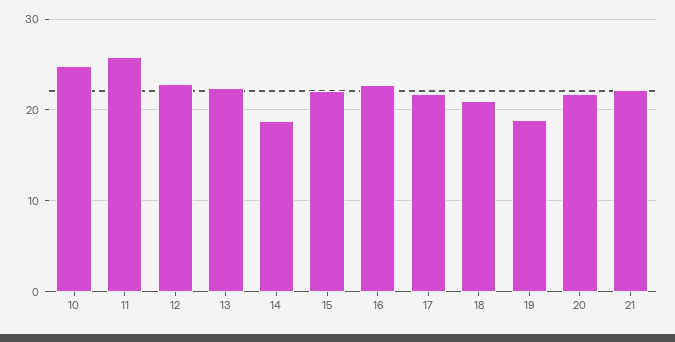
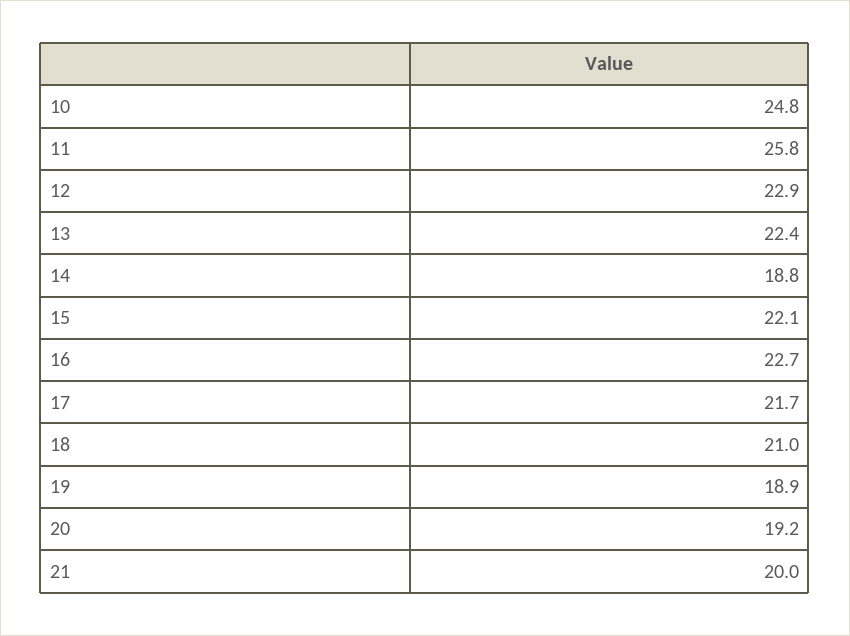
20: 22 -> 19.2
21: 22 -> 20

